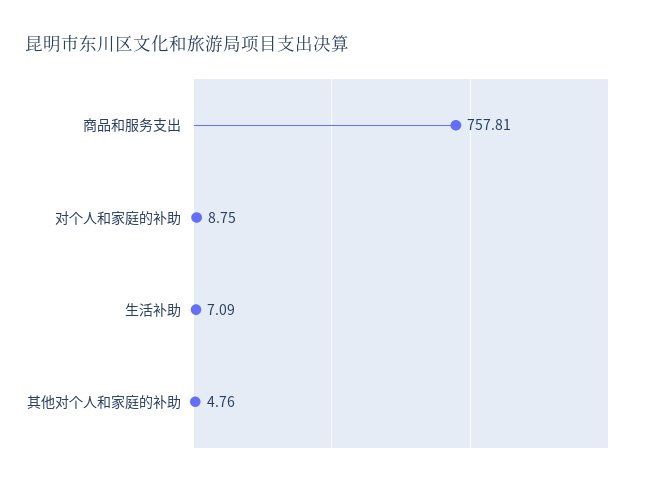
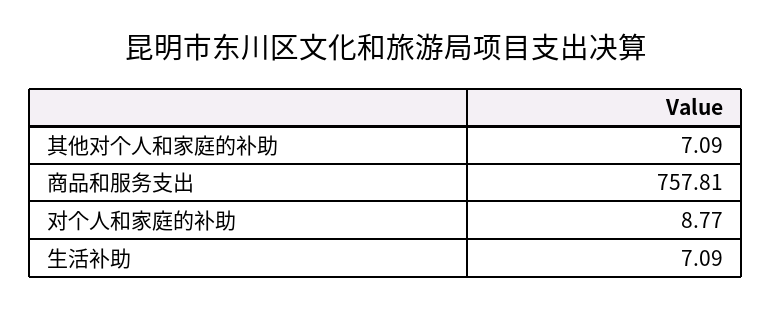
对个人和家庭的补助: 8.75 -> 8.77
其他对个人和家庭的补助: 4.76 -> 7.09

